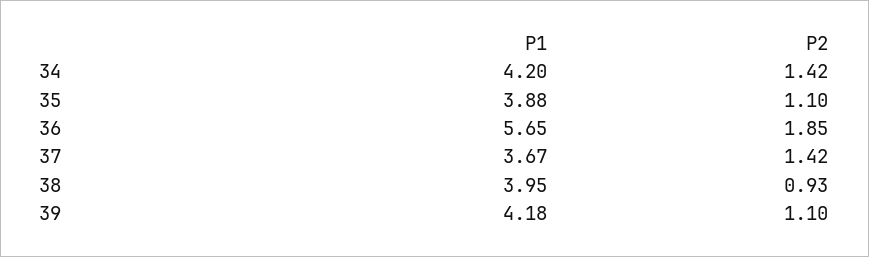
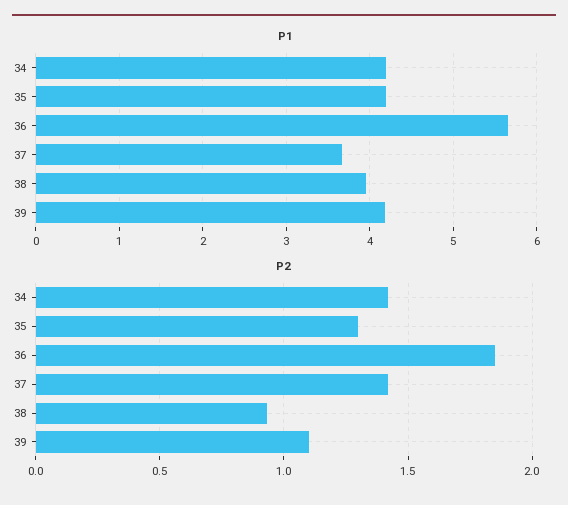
P1, 35: 3.88 -> 4.2
P2, 35: 1.1 -> 1.3

